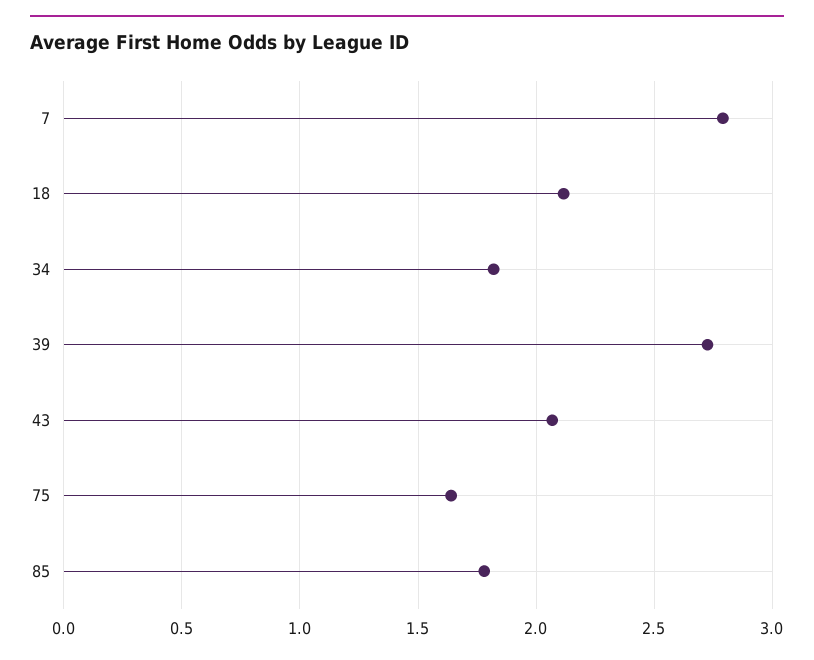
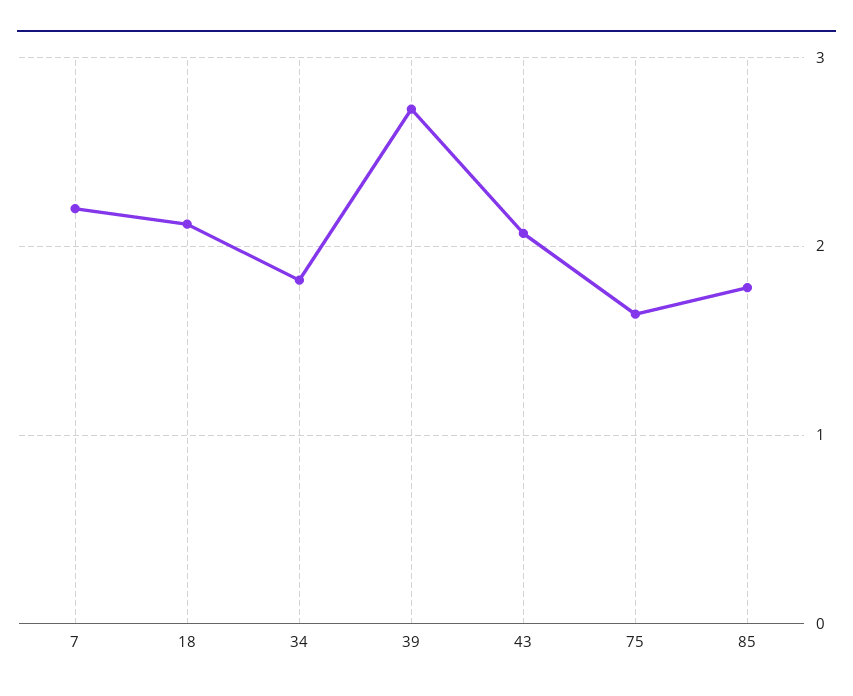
7: 2.8 -> 2.2

